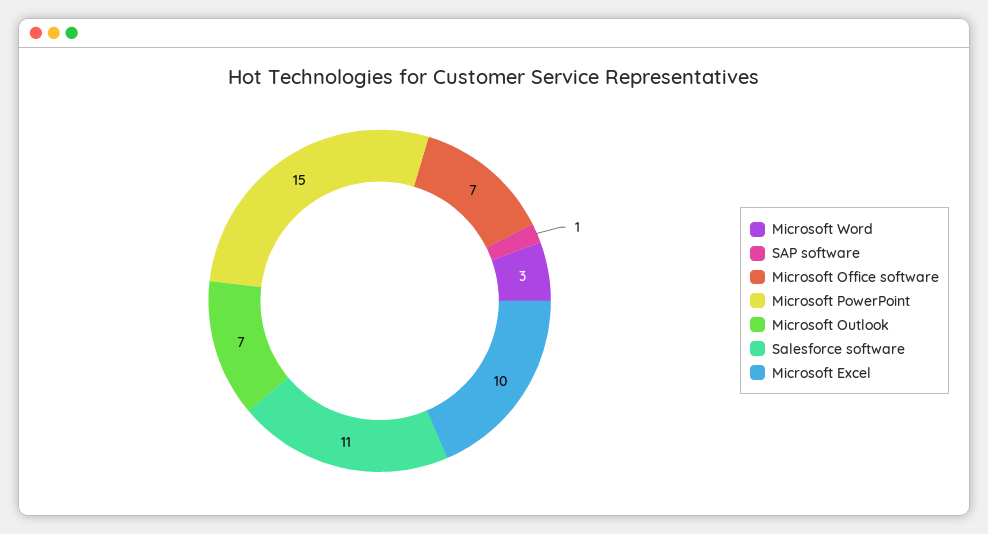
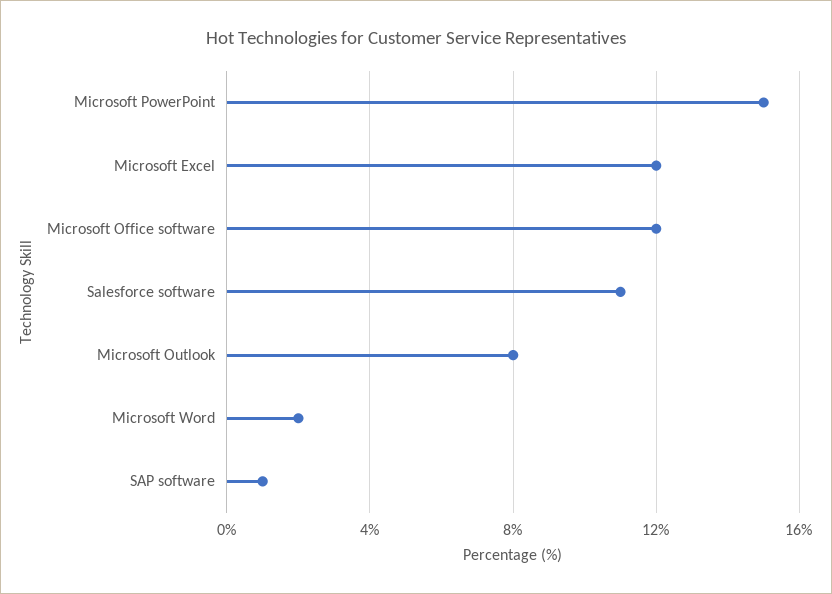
Microsoft Word: 3 -> 2
Microsoft Office software: 7 -> 12
Microsoft Outlook: 7 -> 8
Microsoft Excel: 10 -> 12

